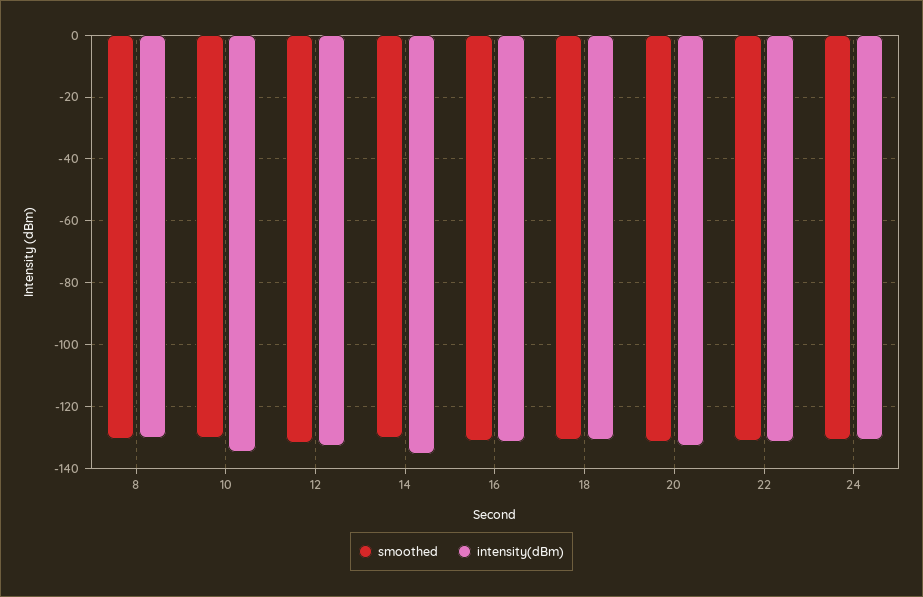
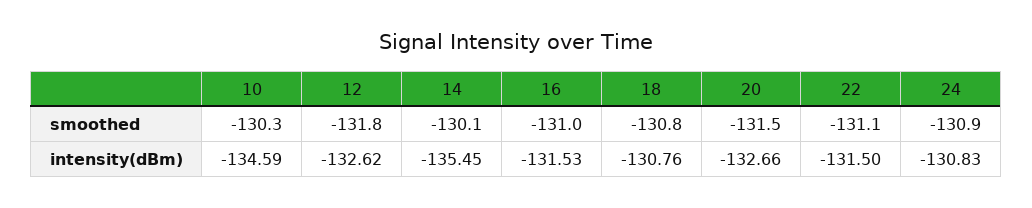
smoothed, 8: -130 -> none
intensity(dBm), 8: -130 -> none

